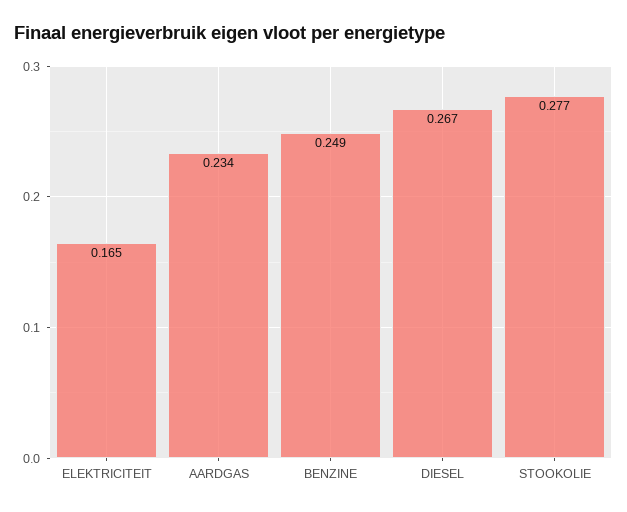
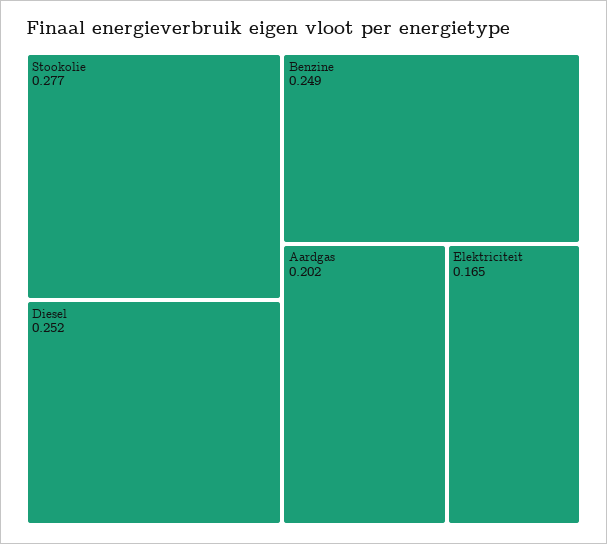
AARDGAS: 0.234 -> 0.202
DIESEL: 0.267 -> 0.252

